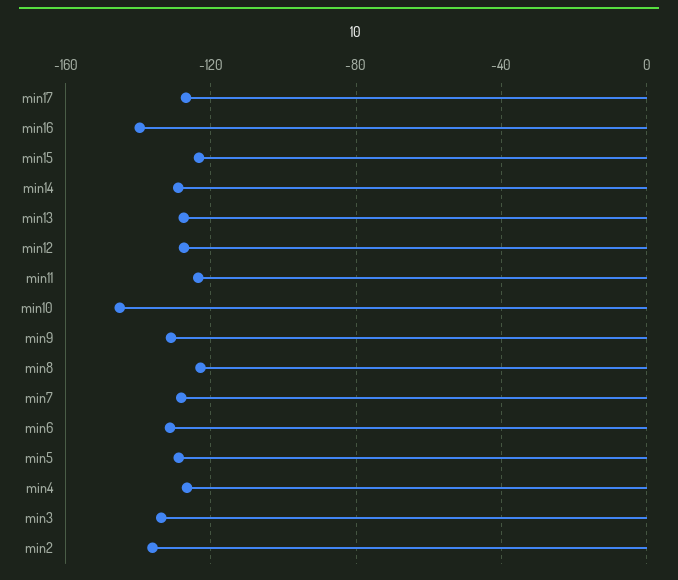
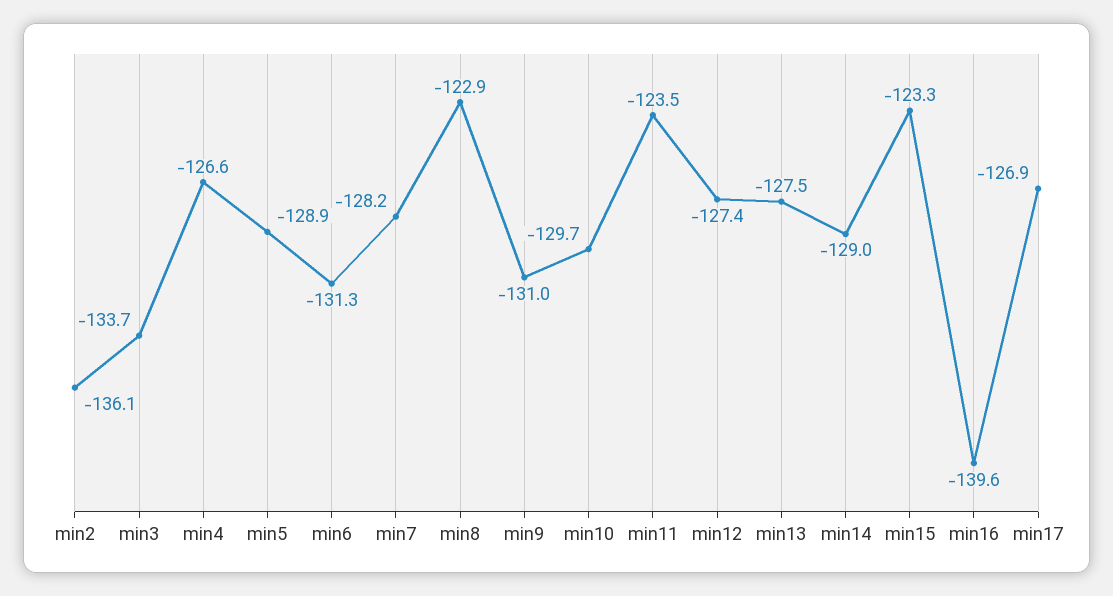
min10: -145 -> -129.7

